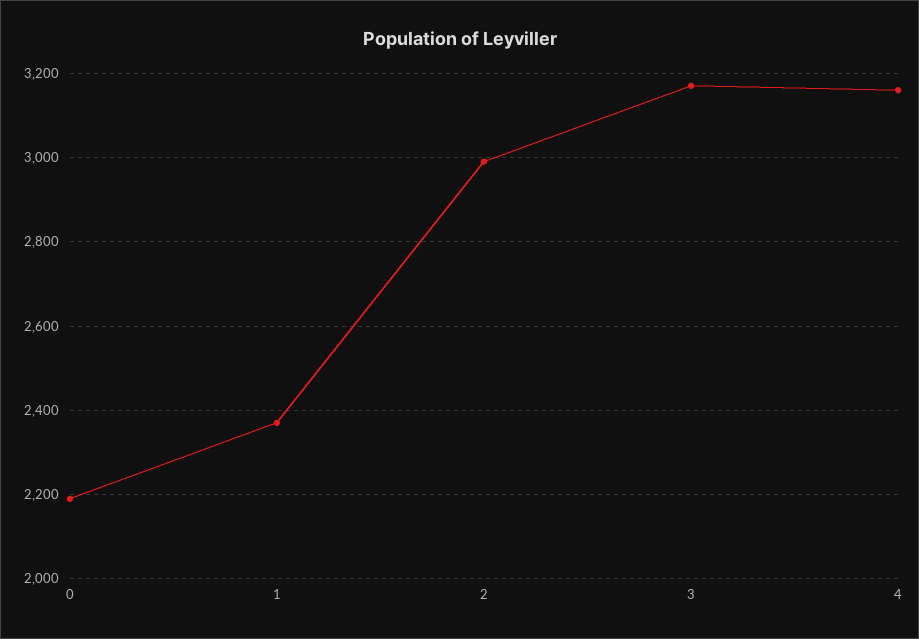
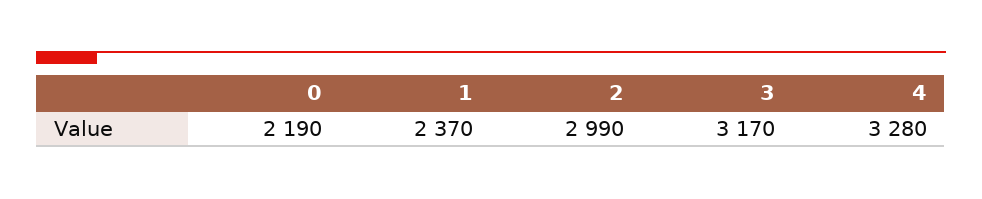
4: 3160 -> 3280

